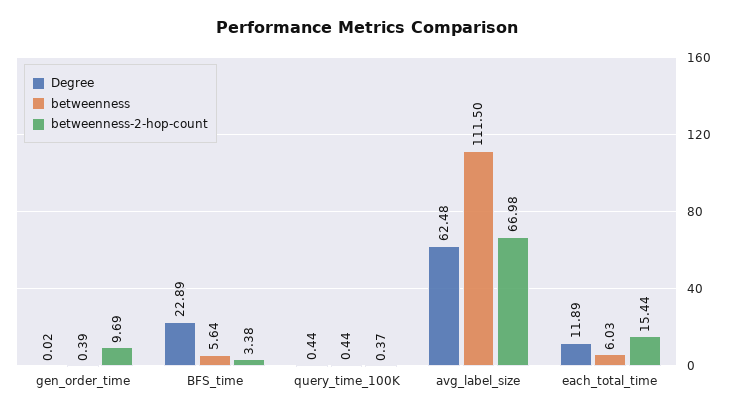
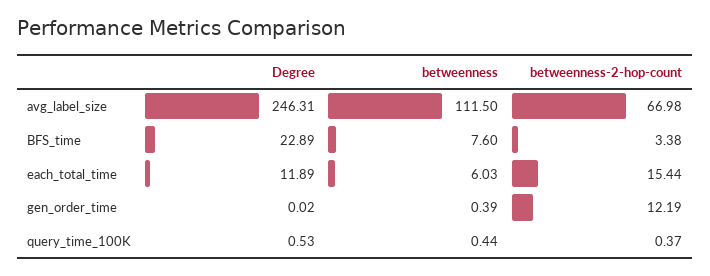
betweenness-2-hop-count, gen_order_time: 9.69 -> 12.19
betweenness, BFS_time: 5.64 -> 7.6
Degree, query_time_100K: 0.44 -> 0.53
Degree, avg_label_size: 62.48 -> 246.31

